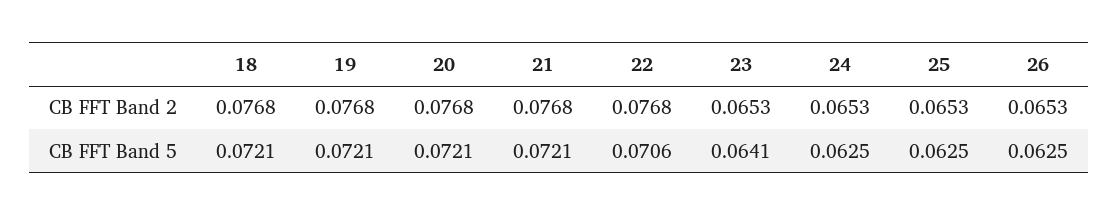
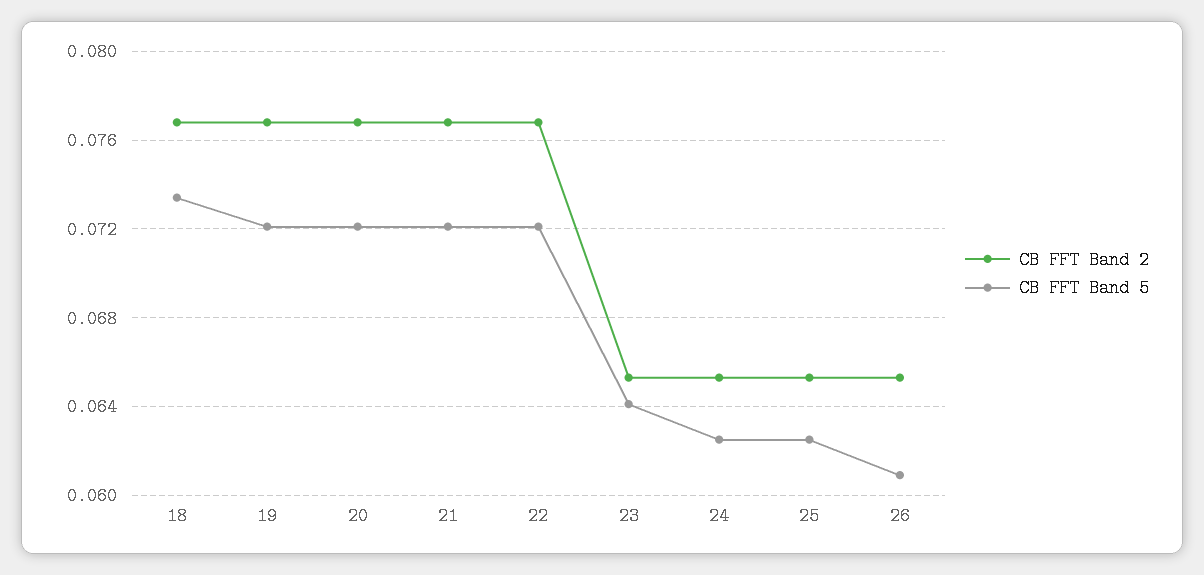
CB FFT Band 5, 18: 0.0721 -> 0.0735
CB FFT Band 5, 22: 0.0706 -> 0.072
CB FFT Band 5, 26: 0.0625 -> 0.061

